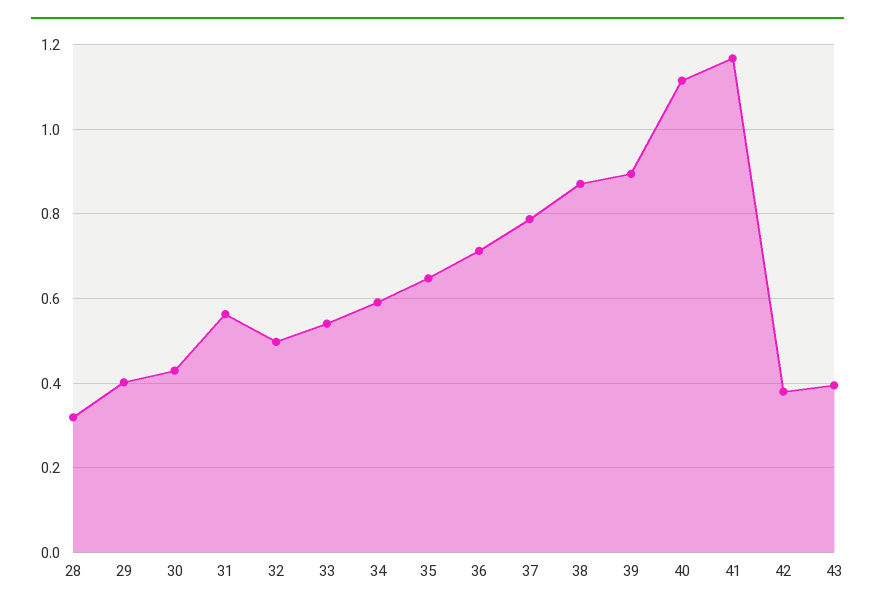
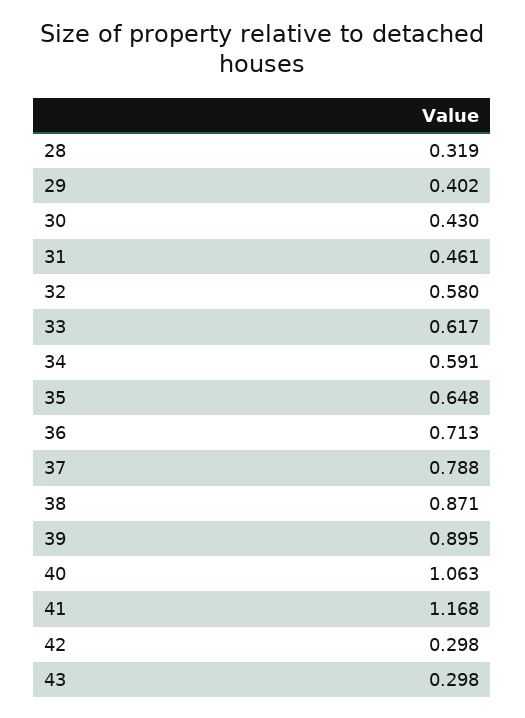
31: 0.56 -> 0.461
32: 0.5 -> 0.58
33: 0.54 -> 0.617
40: 1.12 -> 1.063
42: 0.38 -> 0.298
43: 0.4 -> 0.298

